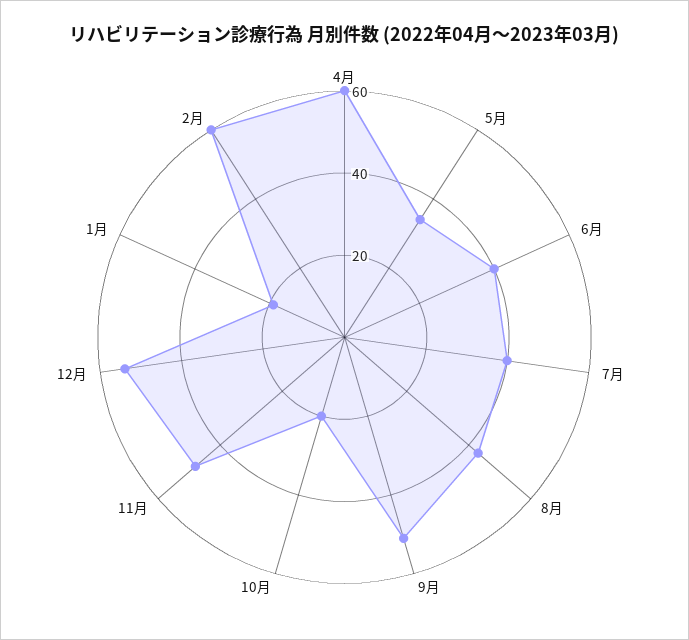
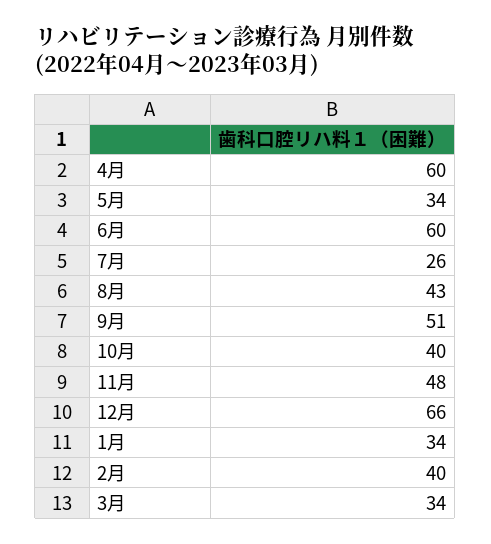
6月: 40 -> 60
7月: 40 -> 26
10月: 20 -> 40
12月: 55 -> 66
1月: 20 -> 34
2月: 60 -> 40
3月: none -> 34

